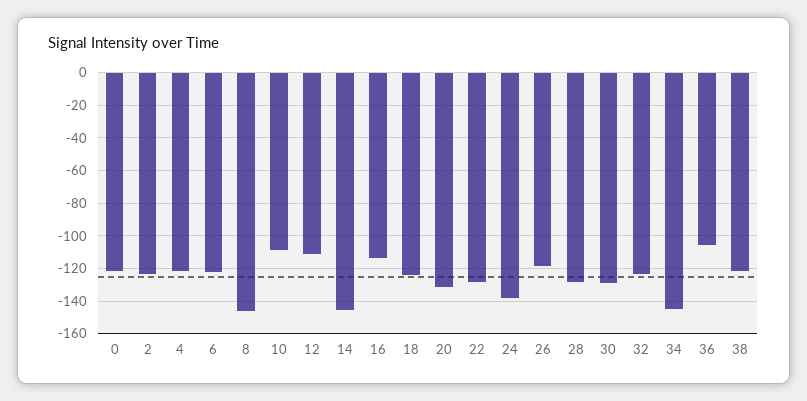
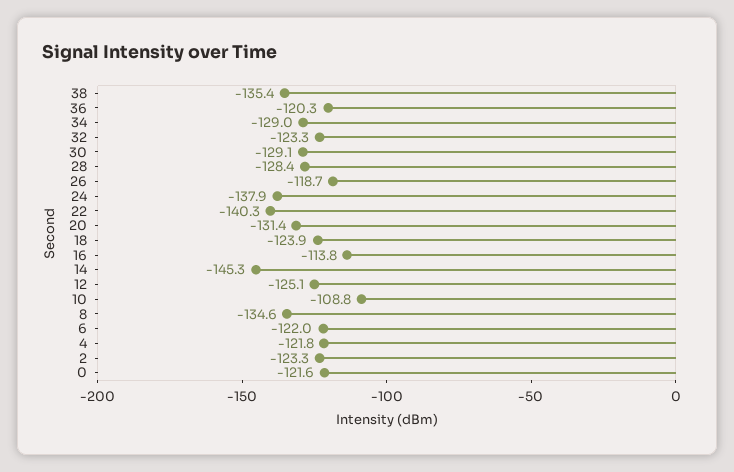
8: -145 -> -134.6
12: -110 -> -125.1
22: -130 -> -140.3
34: -145 -> -129
36: -105 -> -120.3
38: -120 -> -135.4

